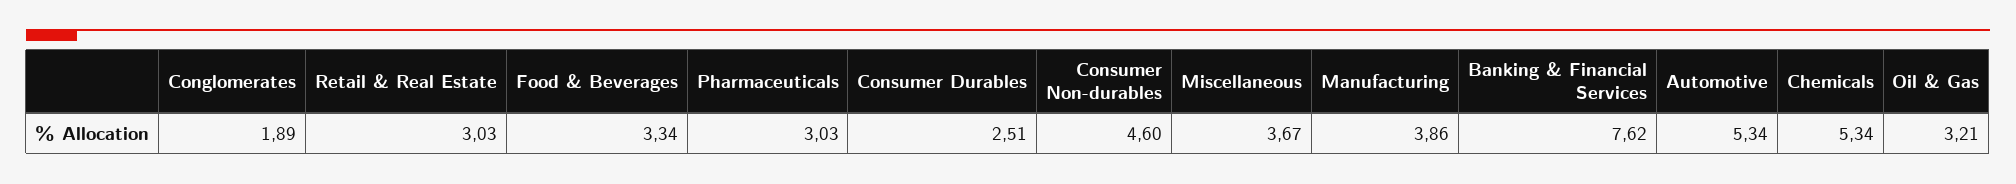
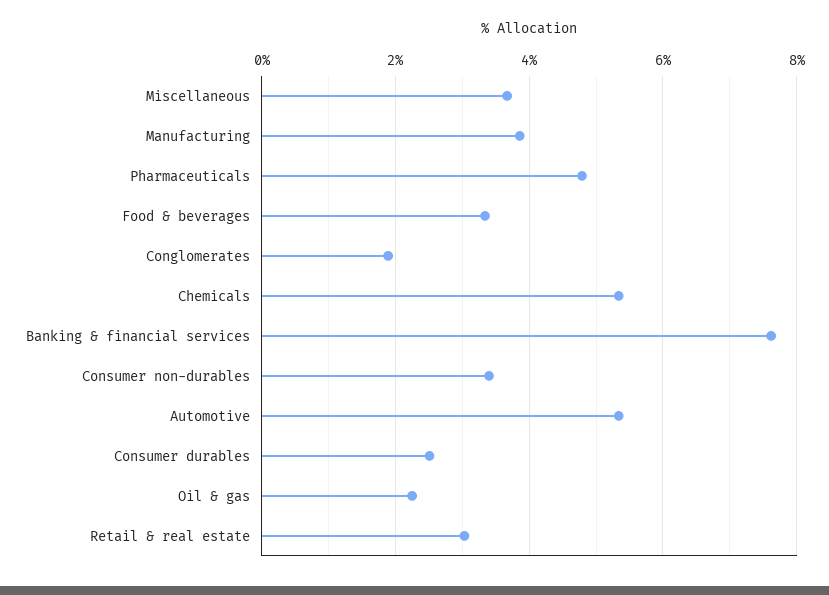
Pharmaceuticals: 3.03 -> 4.8
Consumer Non-durables: 4.6 -> 3.4
Oil & Gas: 3.21 -> 2.2

